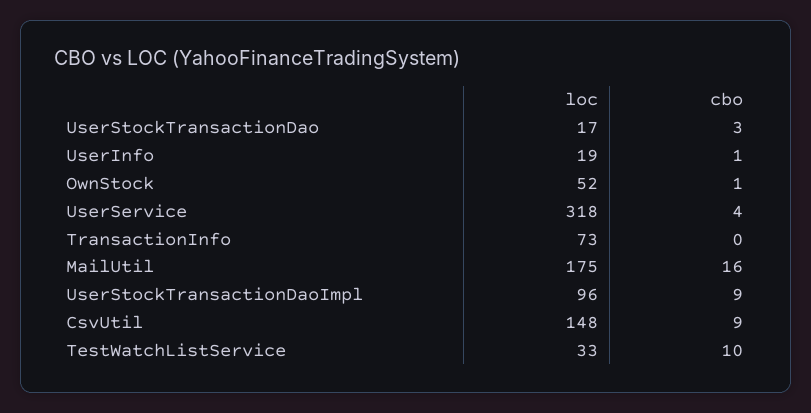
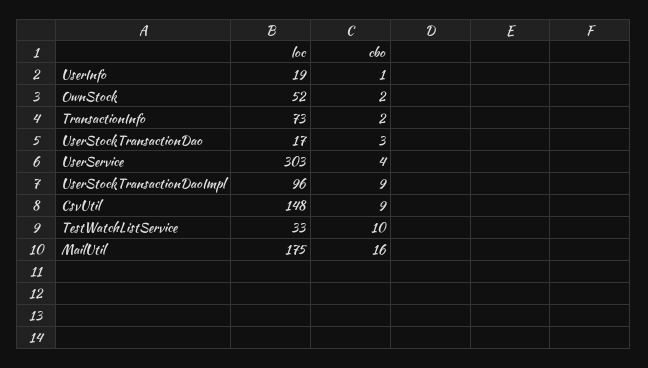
cbo, OwnStock: 1 -> 2
loc, UserService: 318 -> 303
cbo, TransactionInfo: 0 -> 2

